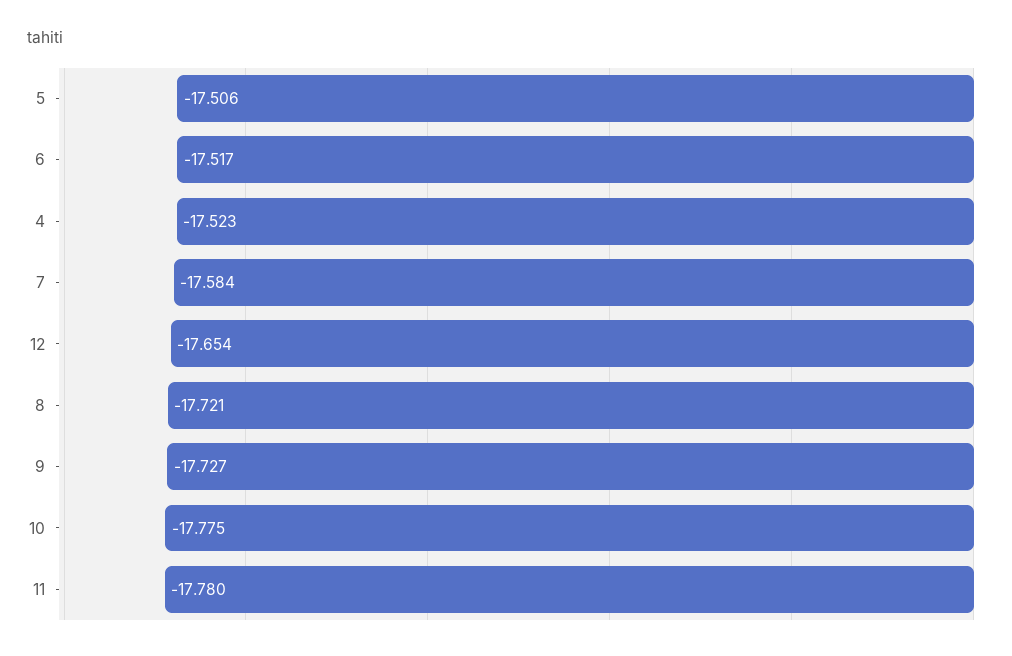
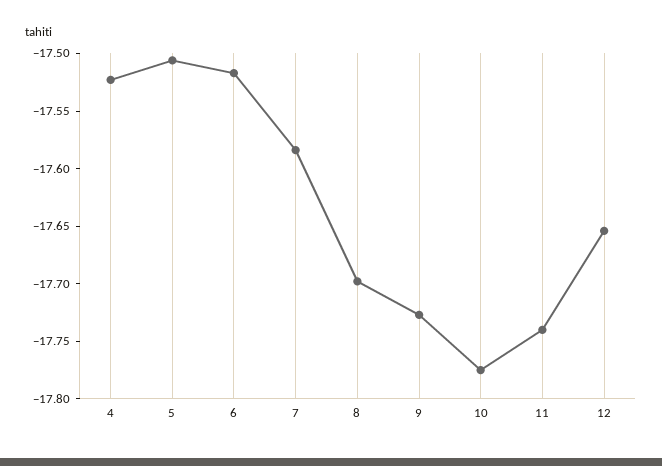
8: -17.721 -> -17.7
11: -17.78 -> -17.74

